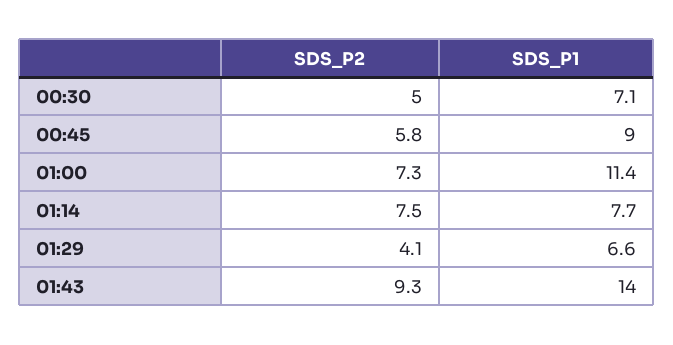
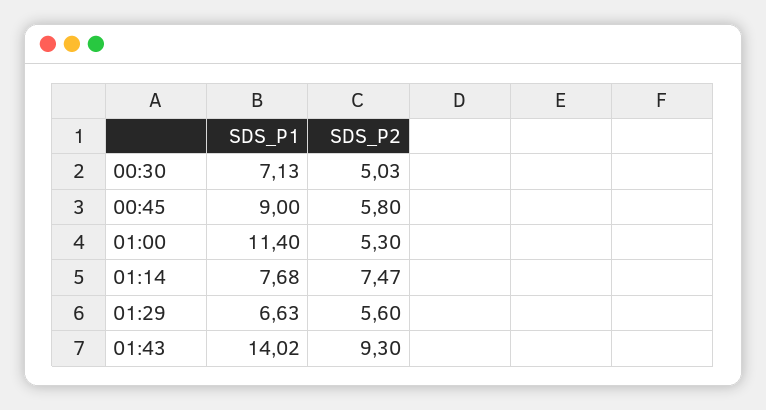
SDS_P2, 01:00: 7.3 -> 5.3
SDS_P2, 01:29: 4.1 -> 5.6

